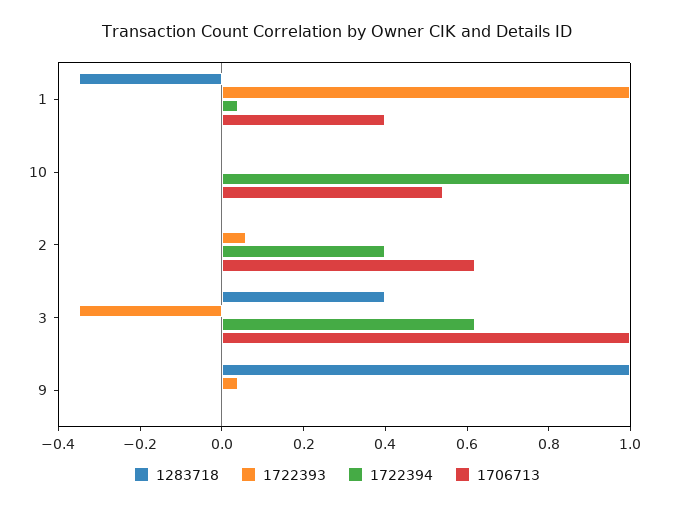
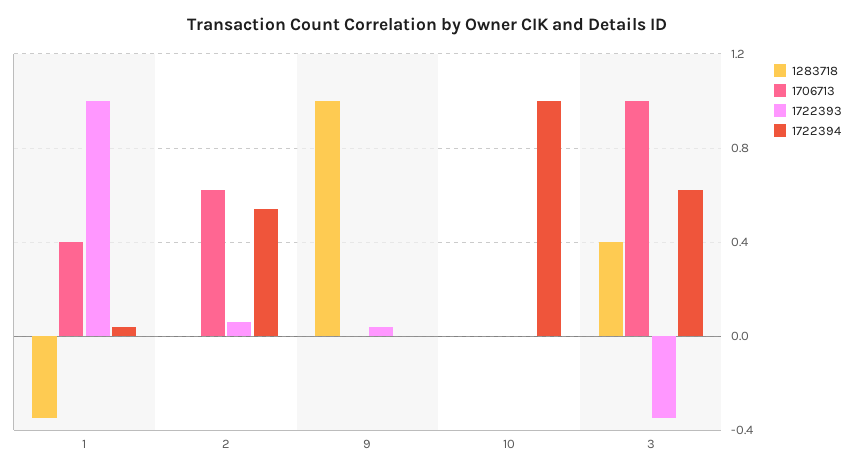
1706713, 10: 0.55 -> 0
1722394, 2: 0.4 -> 0.55

